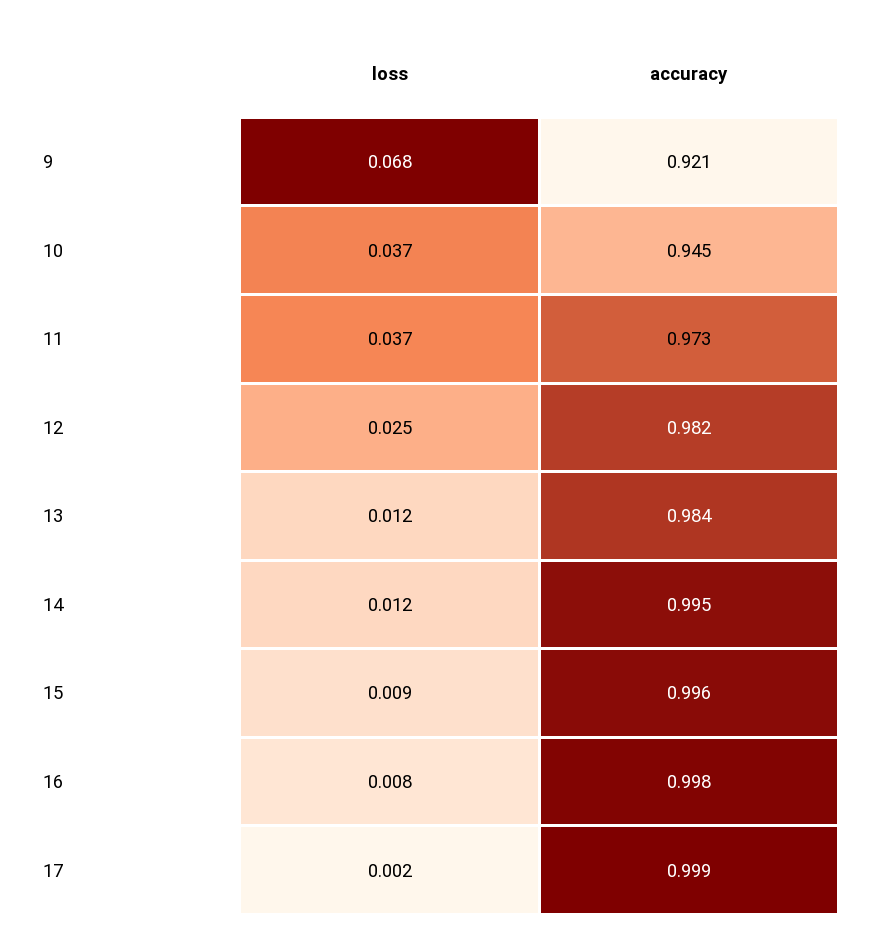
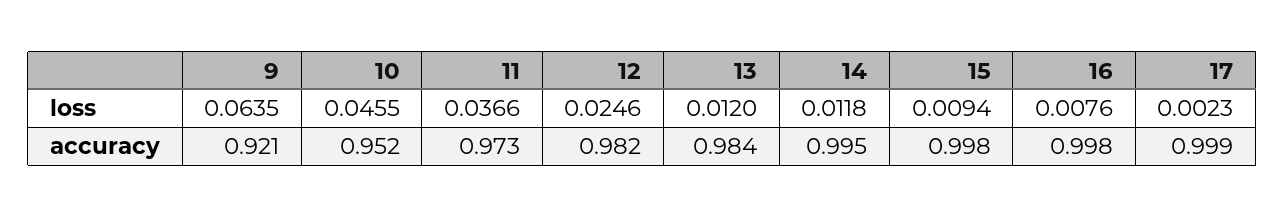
loss, 9: 0.068 -> 0.0635
loss, 10: 0.037 -> 0.0455
accuracy, 10: 0.945 -> 0.952
accuracy, 15: 0.996 -> 0.998

